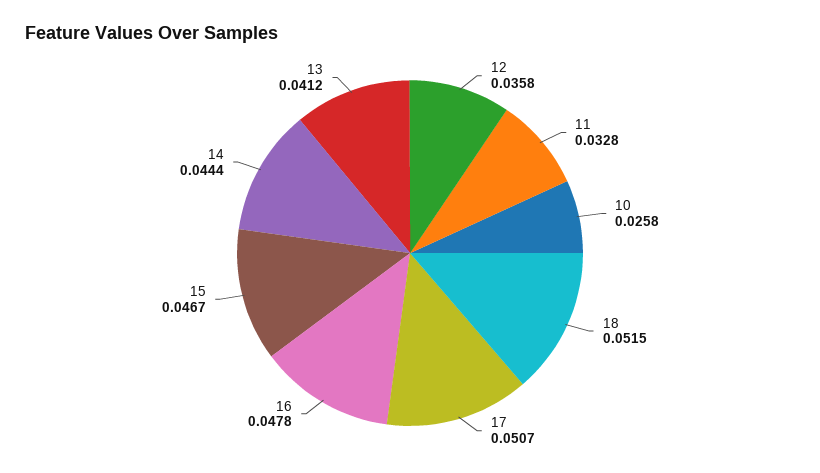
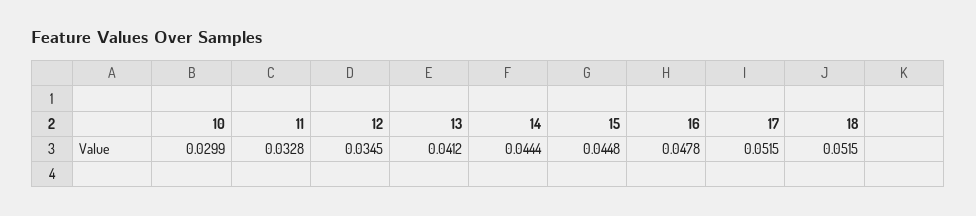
12: 0.0358 -> 0.0345
10: 0.0258 -> 0.0299
17: 0.0507 -> 0.0515
15: 0.0467 -> 0.0448

